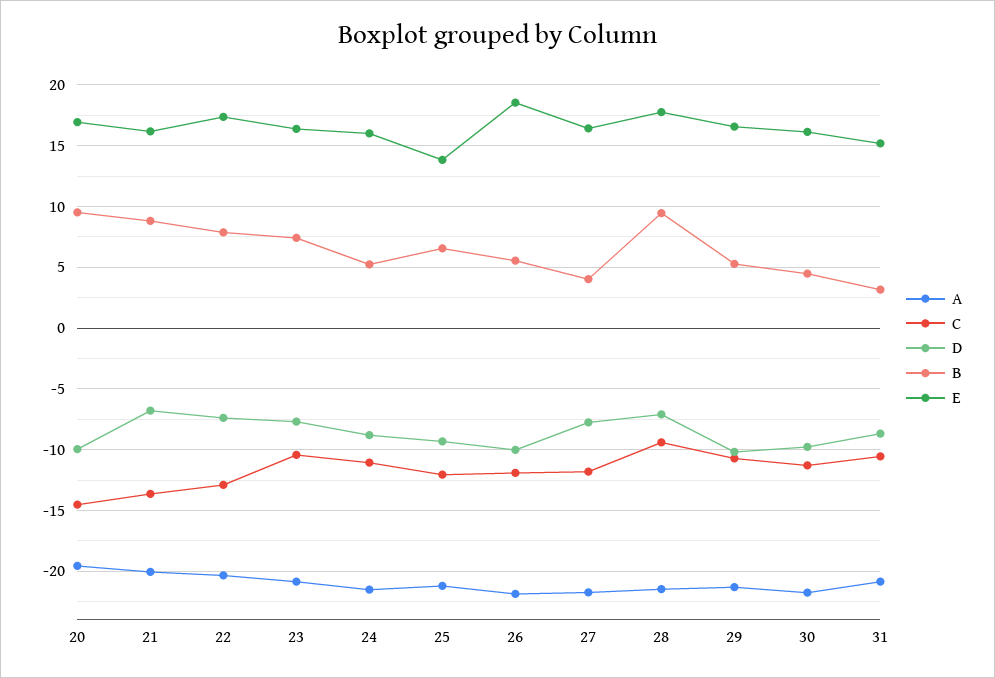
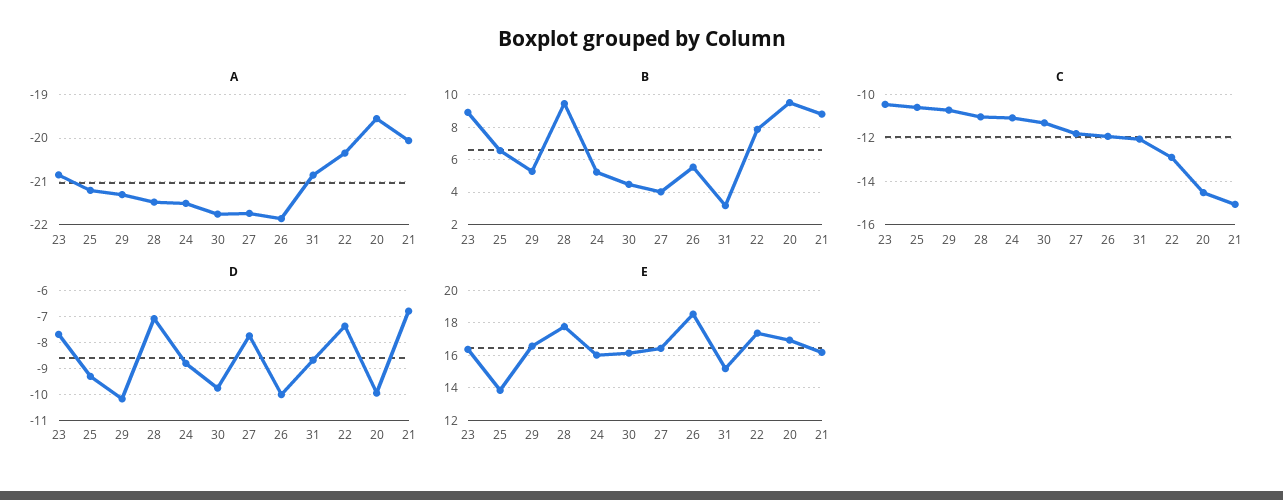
C, 21: -13.5 -> -15
B, 23: 7.5 -> 9
C, 25: -12 -> -10.5
C, 28: -9.5 -> -11
C, 31: -10.5 -> -12

